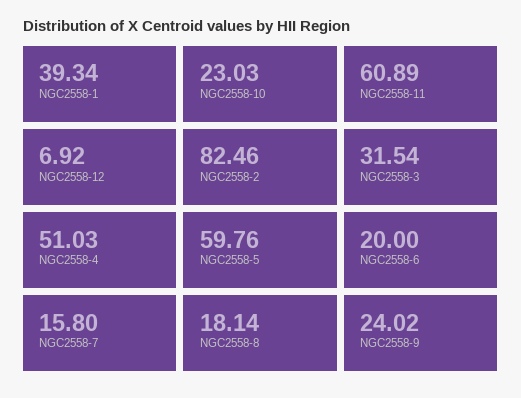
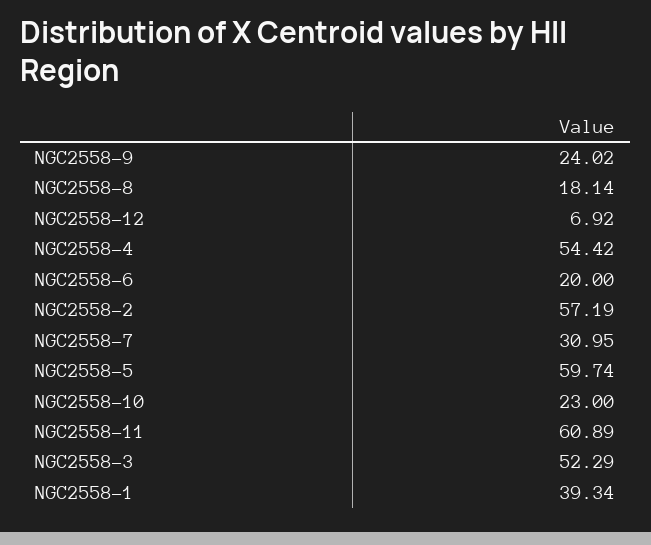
NGC2558-10: 23.03 -> 23
NGC2558-2: 82.46 -> 57.19
NGC2558-3: 31.54 -> 52.29
NGC2558-4: 51.03 -> 54.42
NGC2558-5: 59.76 -> 59.74
NGC2558-7: 15.8 -> 30.95

